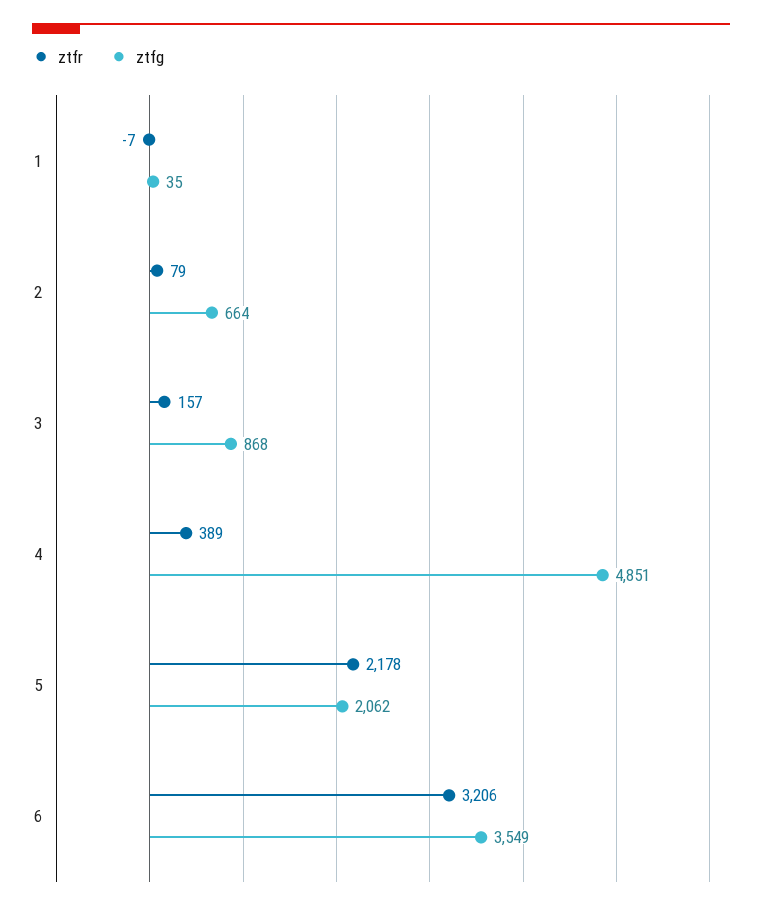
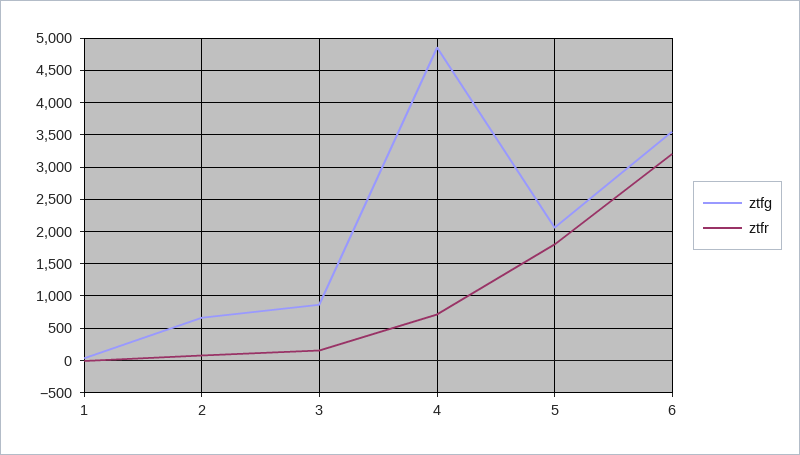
ztfr, 4: 389 -> 700
ztfr, 5: 2178 -> 1800

